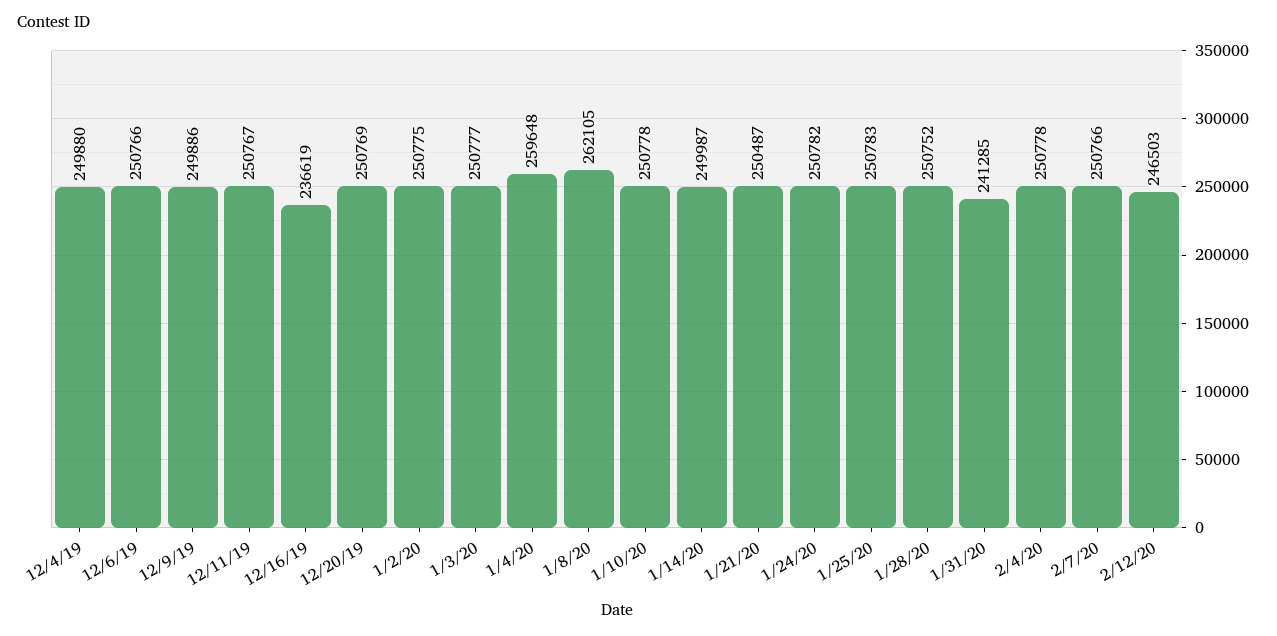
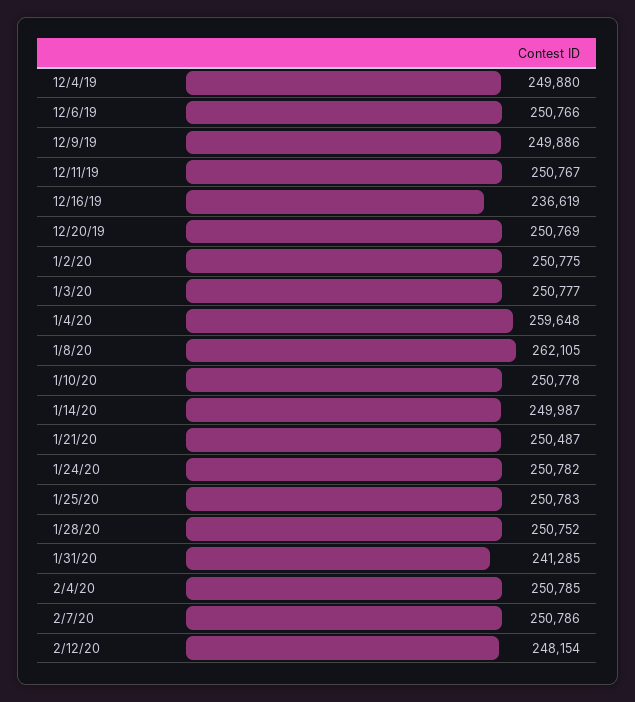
2/4/20: 250778 -> 250785
2/7/20: 250766 -> 250786
2/12/20: 246503 -> 248154

